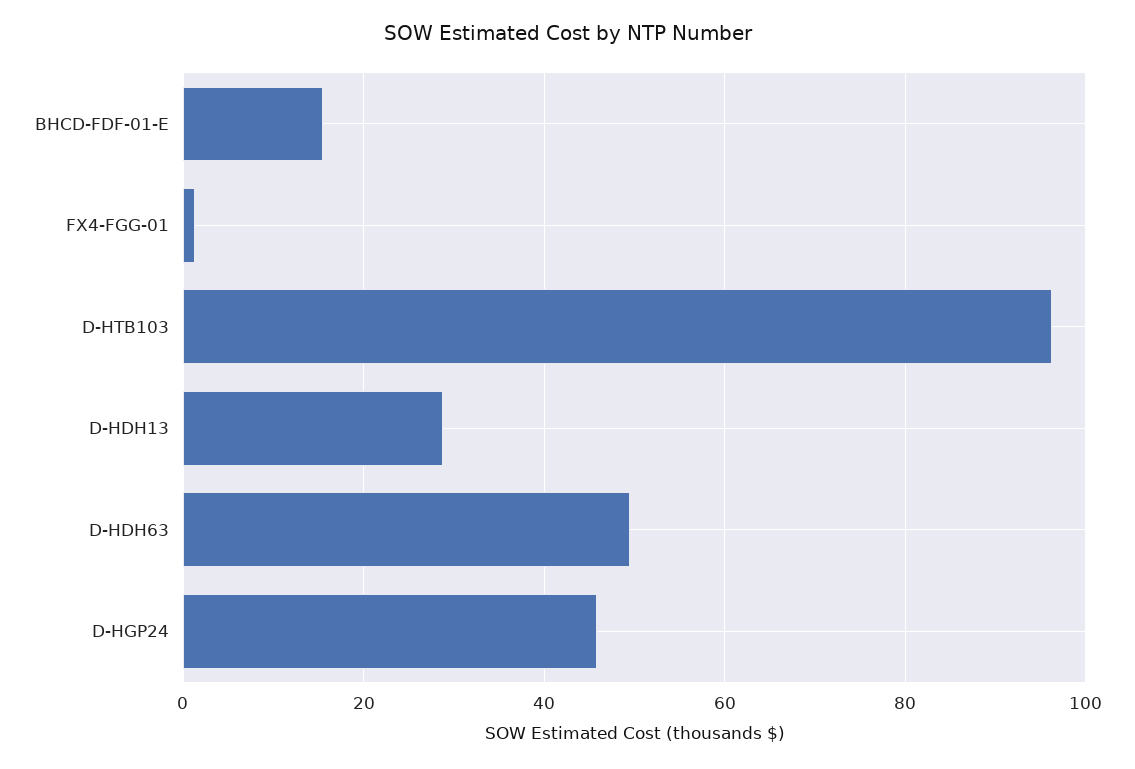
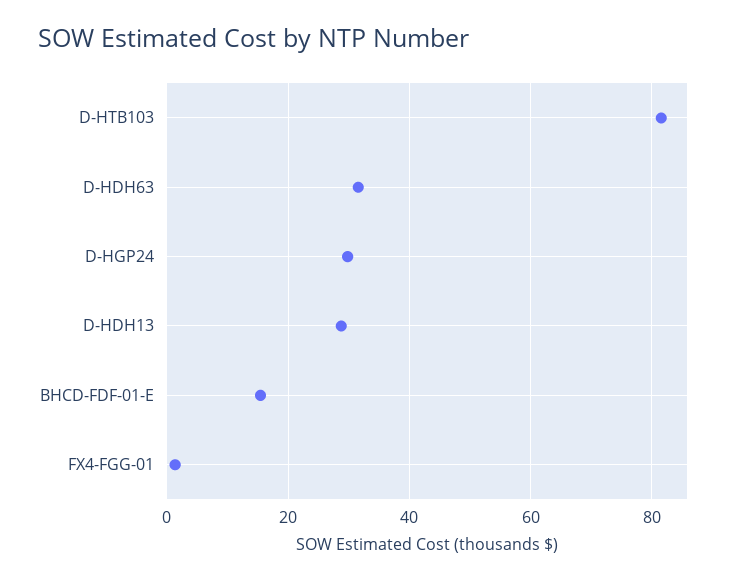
D-HTB103: 96 -> 82
D-HDH63: 50 -> 32
D-HGP24: 46 -> 30

